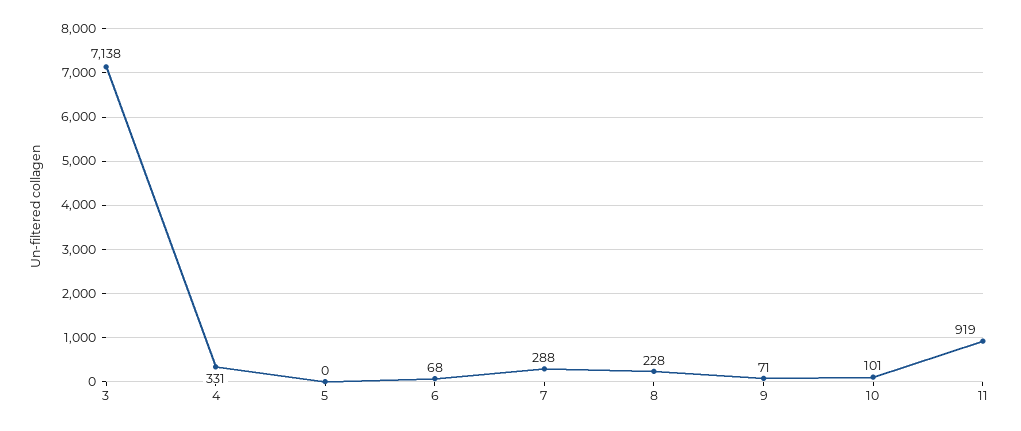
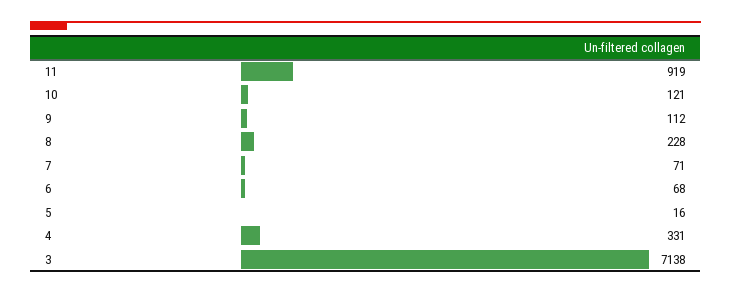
5: 0 -> 16
7: 288 -> 71
9: 71 -> 112
10: 101 -> 121

